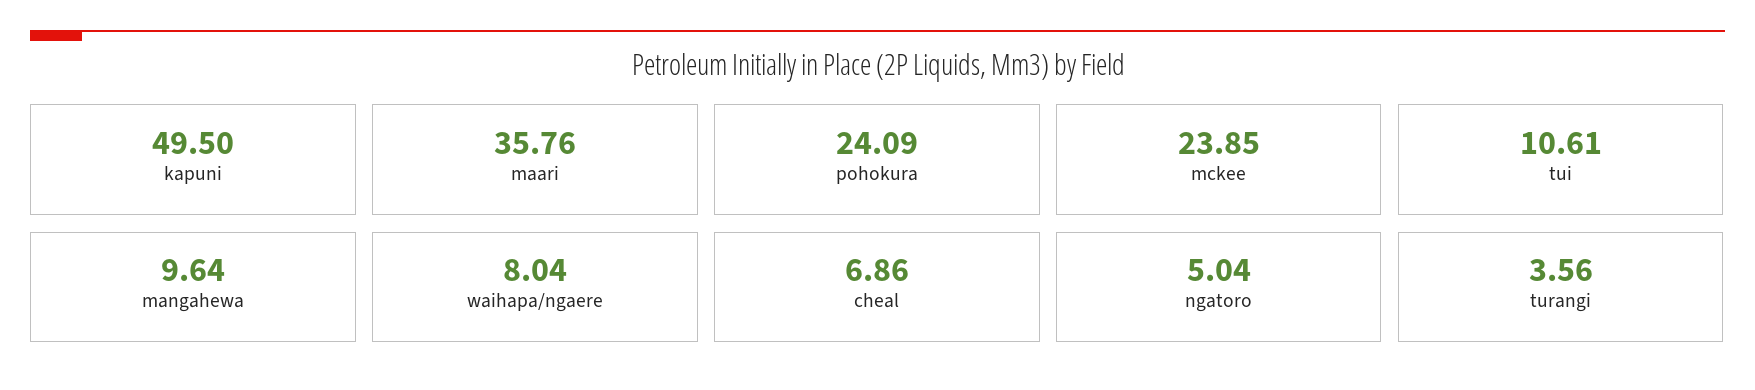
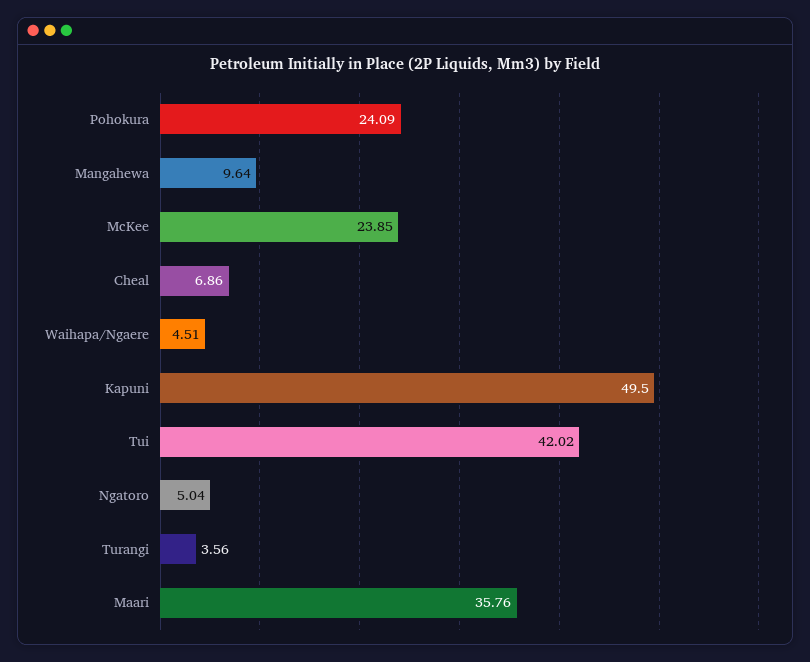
tui: 10.61 -> 42.02
waihapa/ngaere: 8.04 -> 4.51

